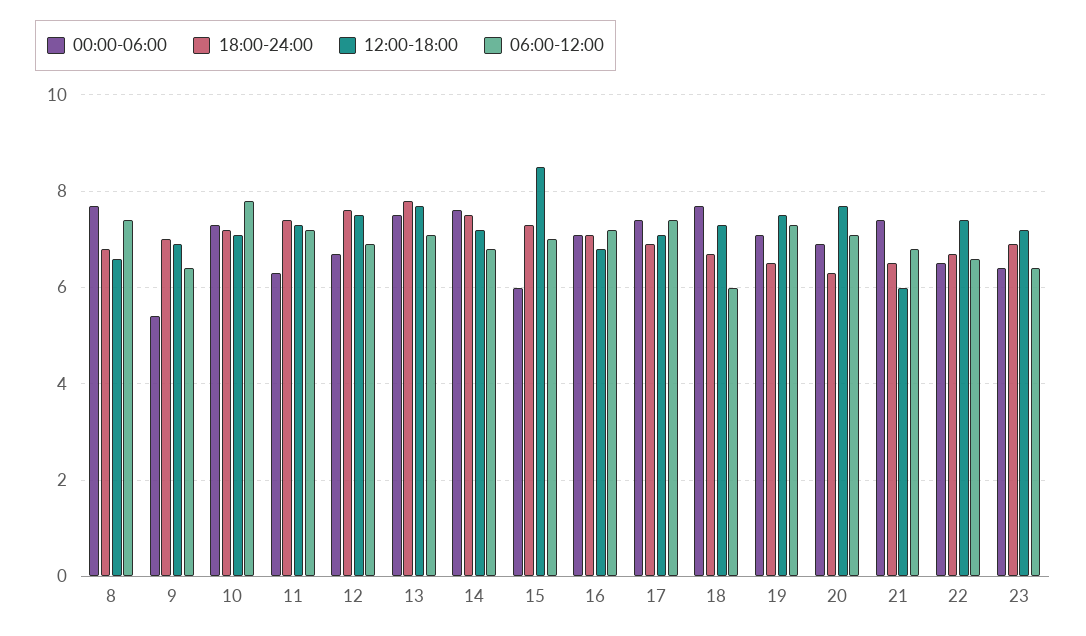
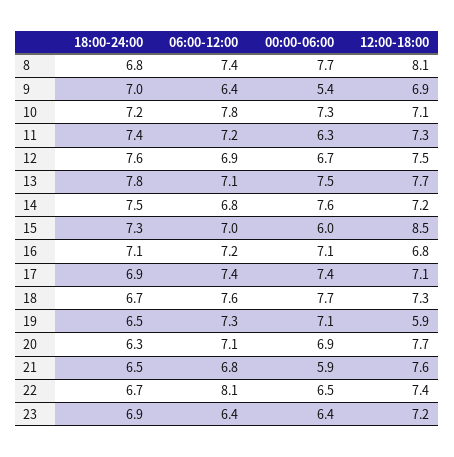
12:00-18:00, 8: 6.5 -> 8.1
06:00-12:00, 18: 6 -> 7.6
12:00-18:00, 19: 7.5 -> 5.9
00:00-06:00, 21: 7.5 -> 5.9
12:00-18:00, 21: 6 -> 7.6
06:00-12:00, 22: 6.5 -> 8.1

